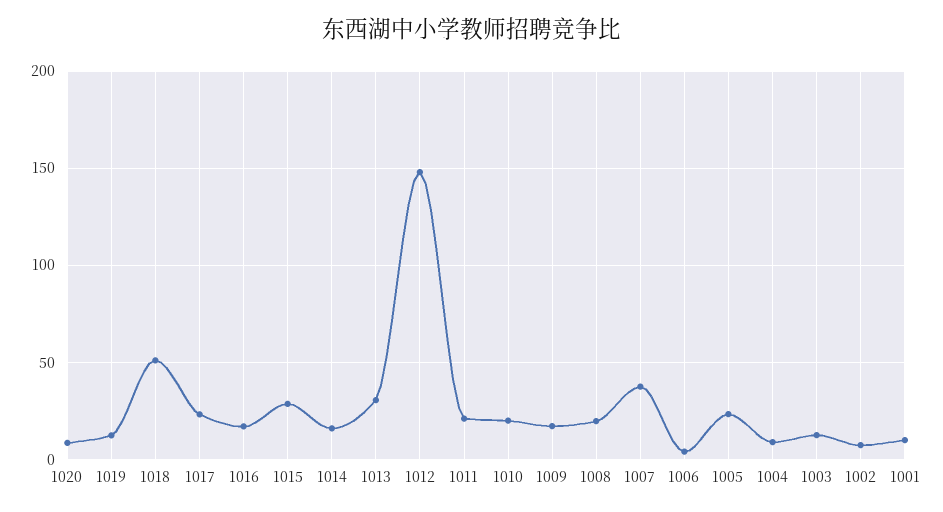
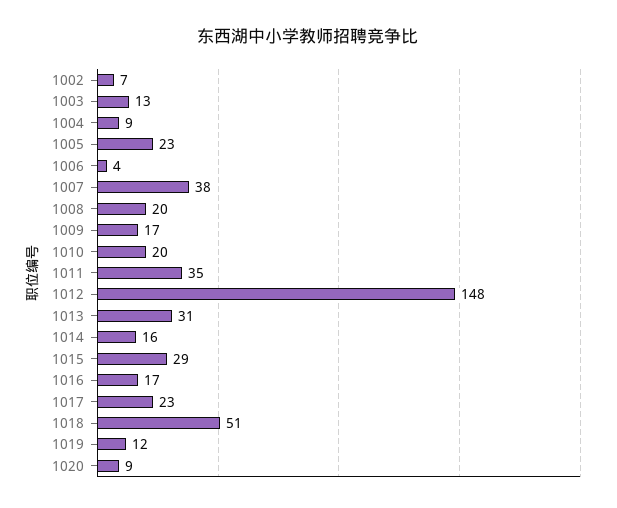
1011: 20 -> 35
1001: 10 -> none

